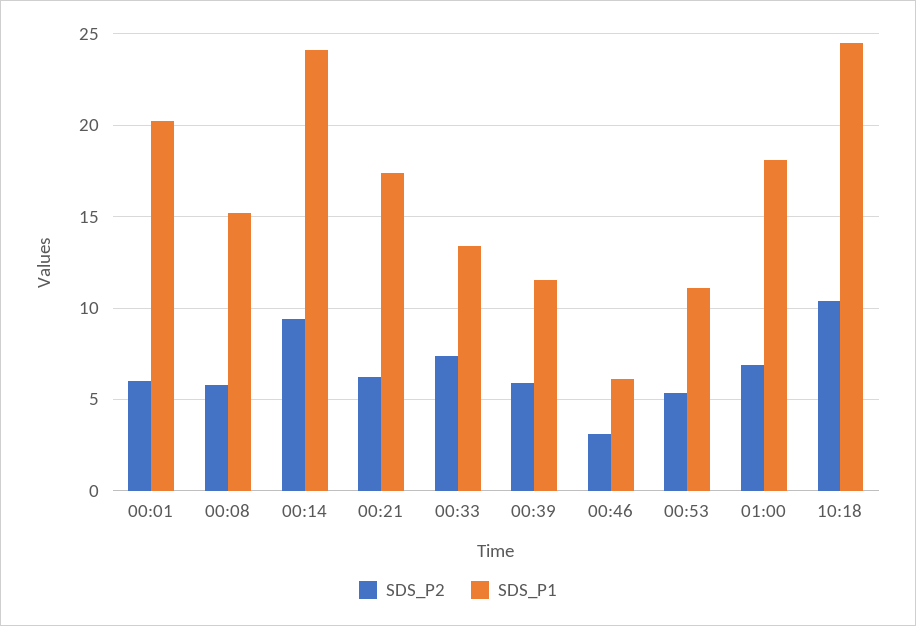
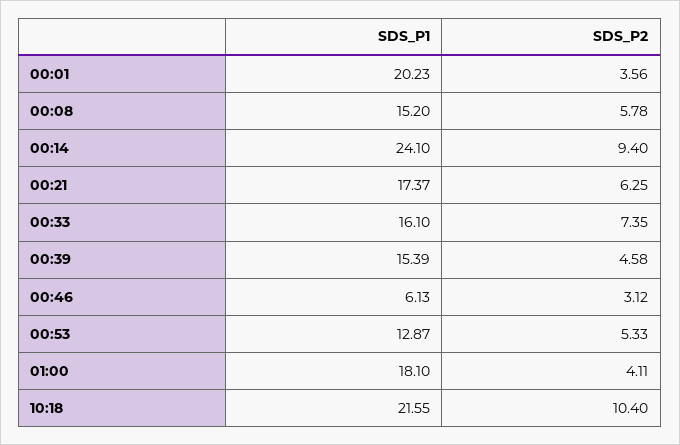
SDS_P2, 00:01: 6 -> 3.56
SDS_P1, 00:33: 13.5 -> 16.1
SDS_P2, 00:39: 6 -> 4.58
SDS_P1, 00:39: 11.5 -> 15.39
SDS_P1, 00:53: 11 -> 12.87
SDS_P2, 01:00: 7 -> 4.11
SDS_P1, 10:18: 24.5 -> 21.55

